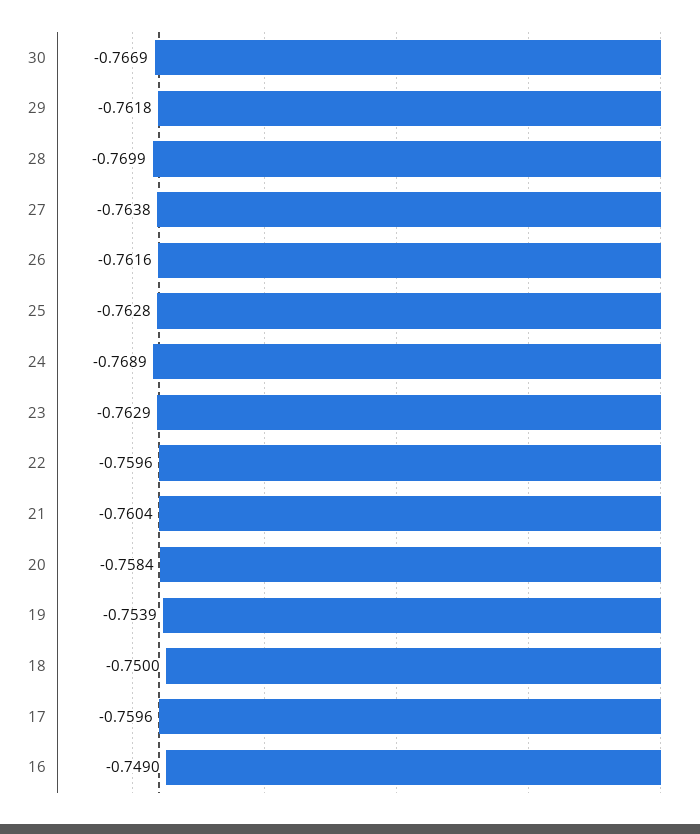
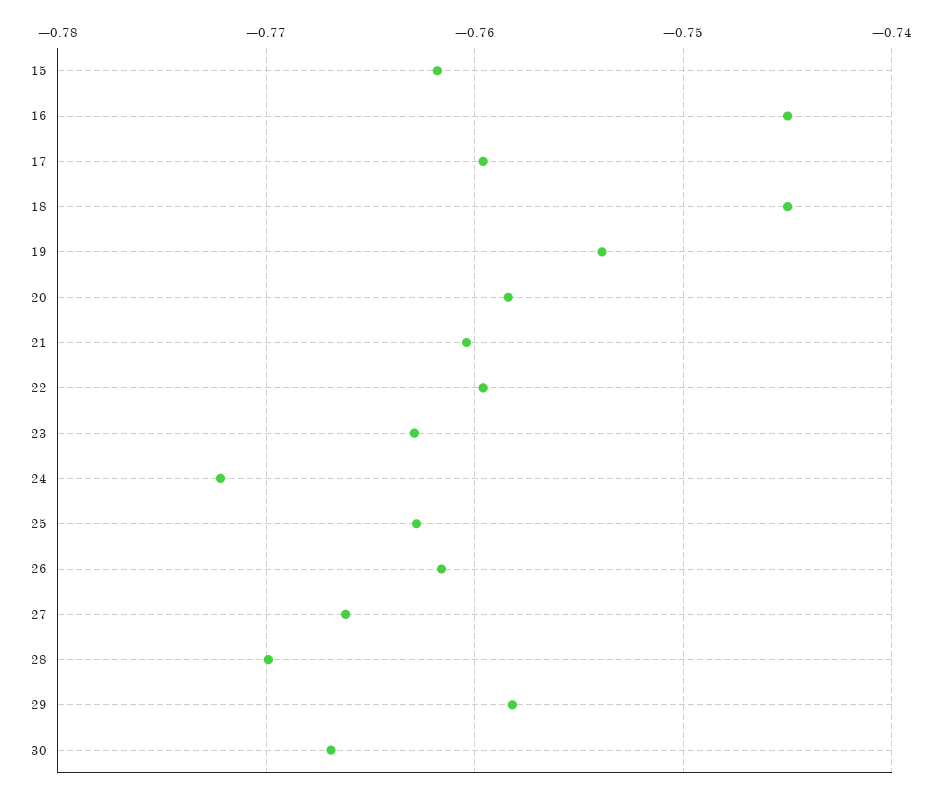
29: -0.7618 -> -0.758
27: -0.7638 -> -0.766
24: -0.7689 -> -0.772
18: -0.75 -> -0.745
16: -0.749 -> -0.745
15: none -> -0.762

